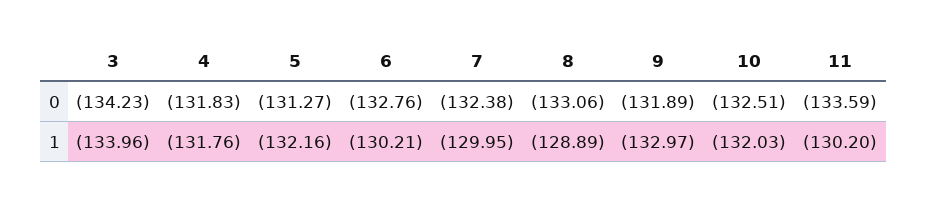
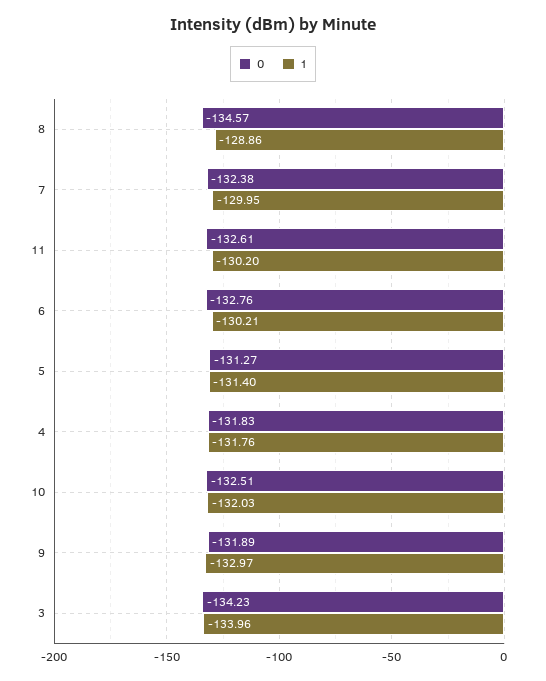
0, 8: -133.06 -> -134.57
0, 11: -133.59 -> -132.61
1, 5: -132.16 -> -131.4
1, 8: -128.89 -> -128.86

